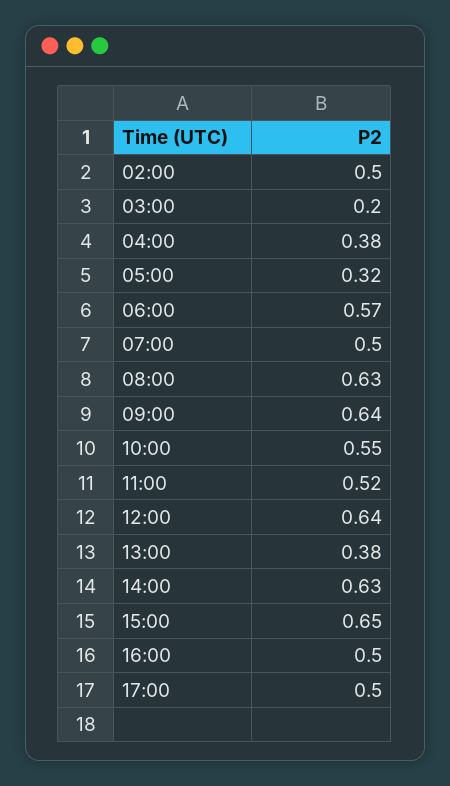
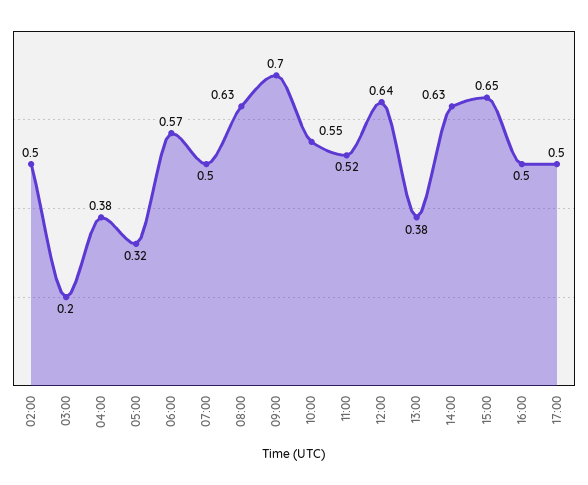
09:00: 0.64 -> 0.7

